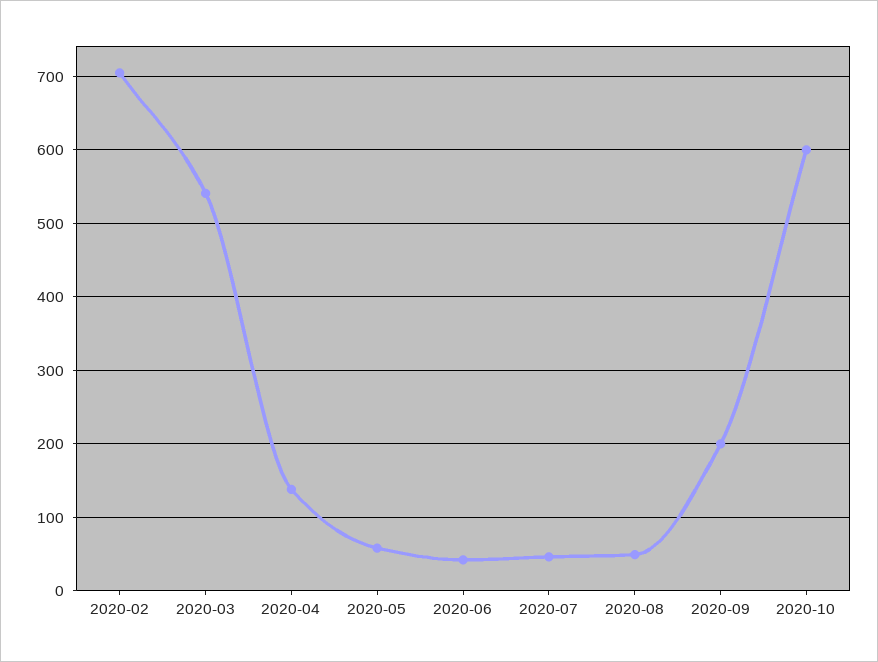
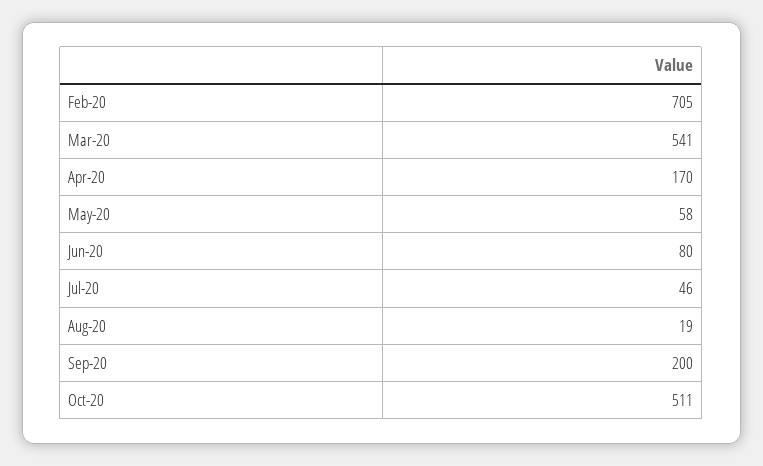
2020-04: 140 -> 170
2020-06: 40 -> 80
2020-08: 50 -> 19
2020-10: 600 -> 511

